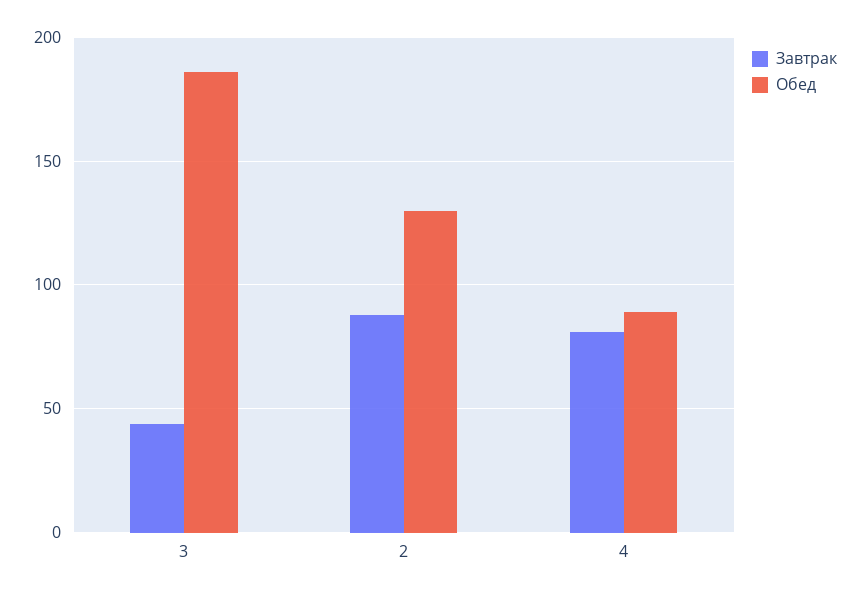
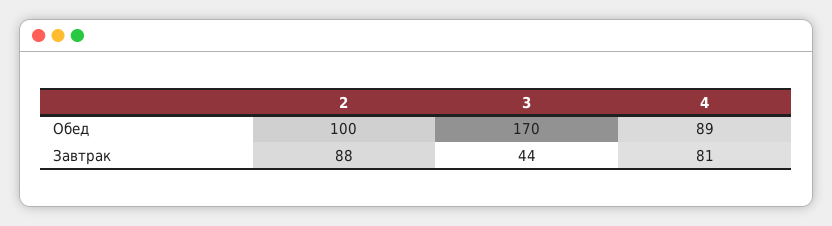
Обед, 3: 185 -> 170
Обед, 2: 130 -> 100

